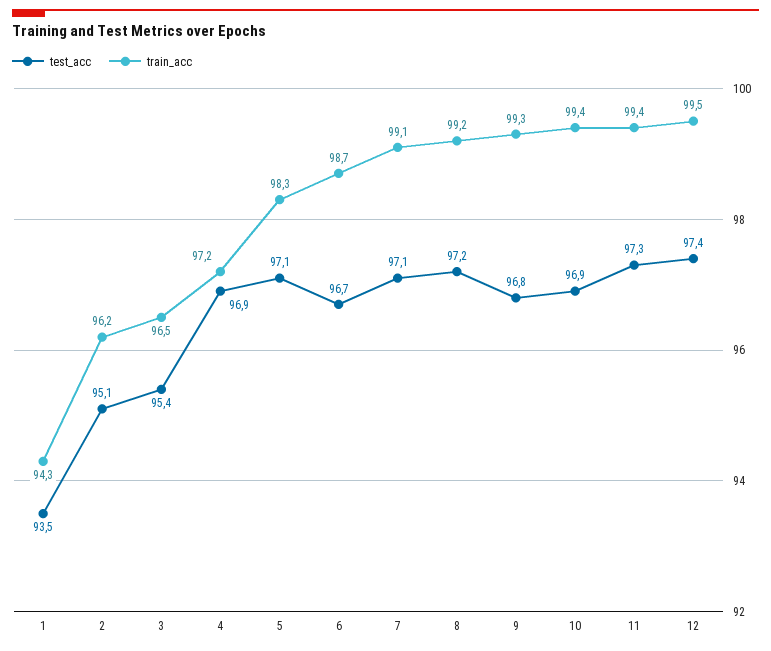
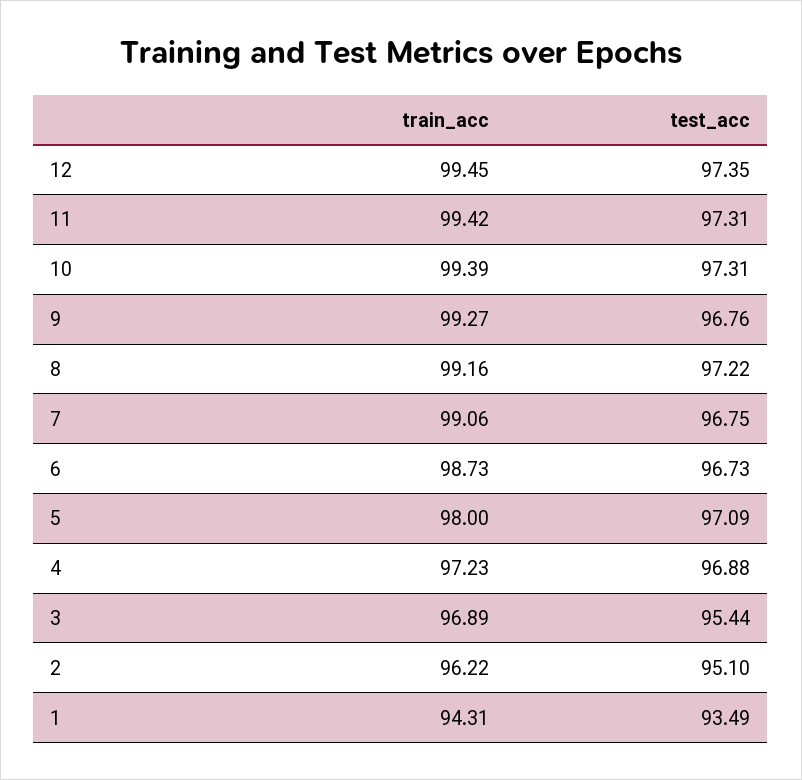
train_acc, 3: 96.5 -> 96.89
train_acc, 5: 98.3 -> 98
test_acc, 7: 97.1 -> 96.75
test_acc, 10: 96.9 -> 97.31

